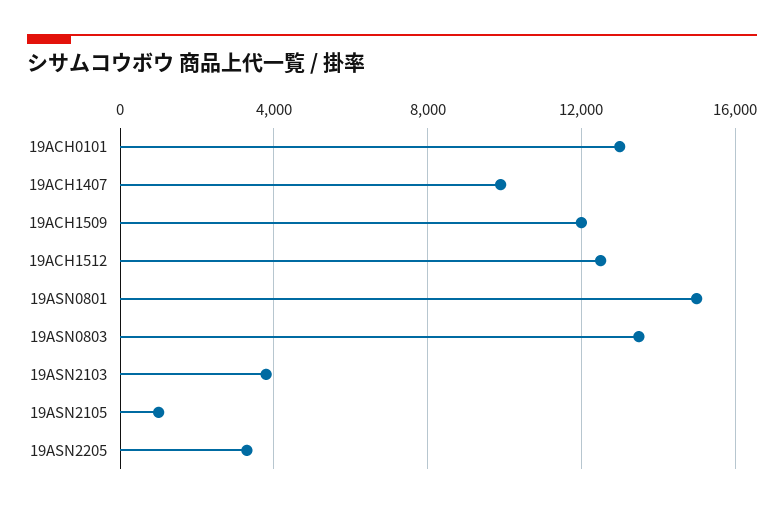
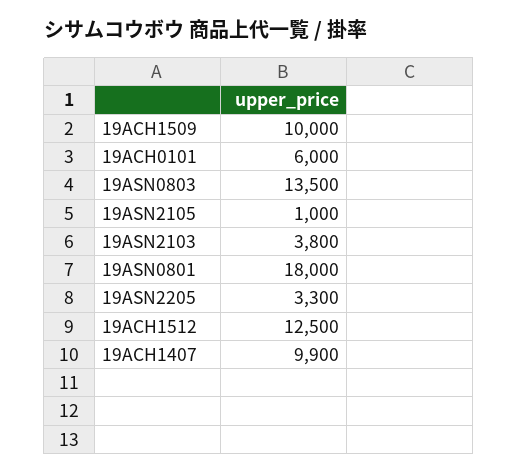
19ACH0101: 13000 -> 6000
19ACH1509: 12000 -> 10000
19ASN0801: 15000 -> 18000

